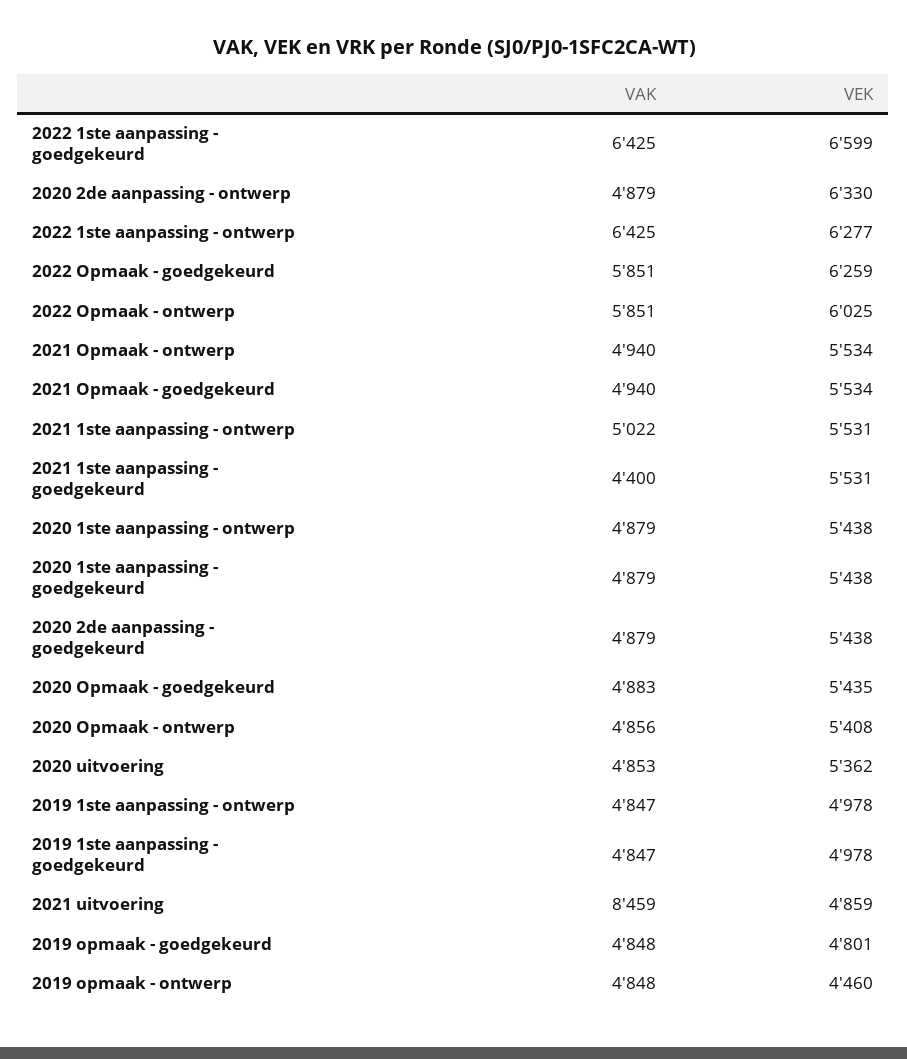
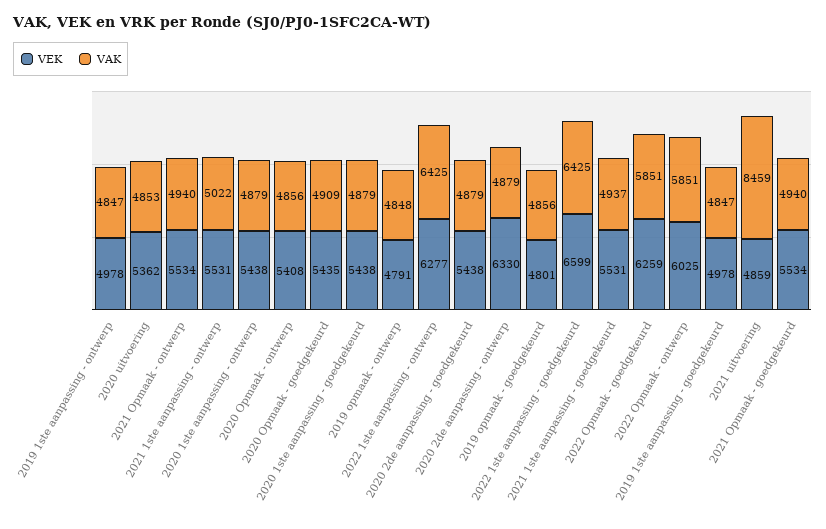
VAK, 2021 1ste aanpassing - goedgekeurd: 4400 -> 4937
VAK, 2020 Opmaak - goedgekeurd: 4883 -> 4909
VAK, 2019 opmaak - goedgekeurd: 4848 -> 4856
VEK, 2019 opmaak - ontwerp: 4460 -> 4791

